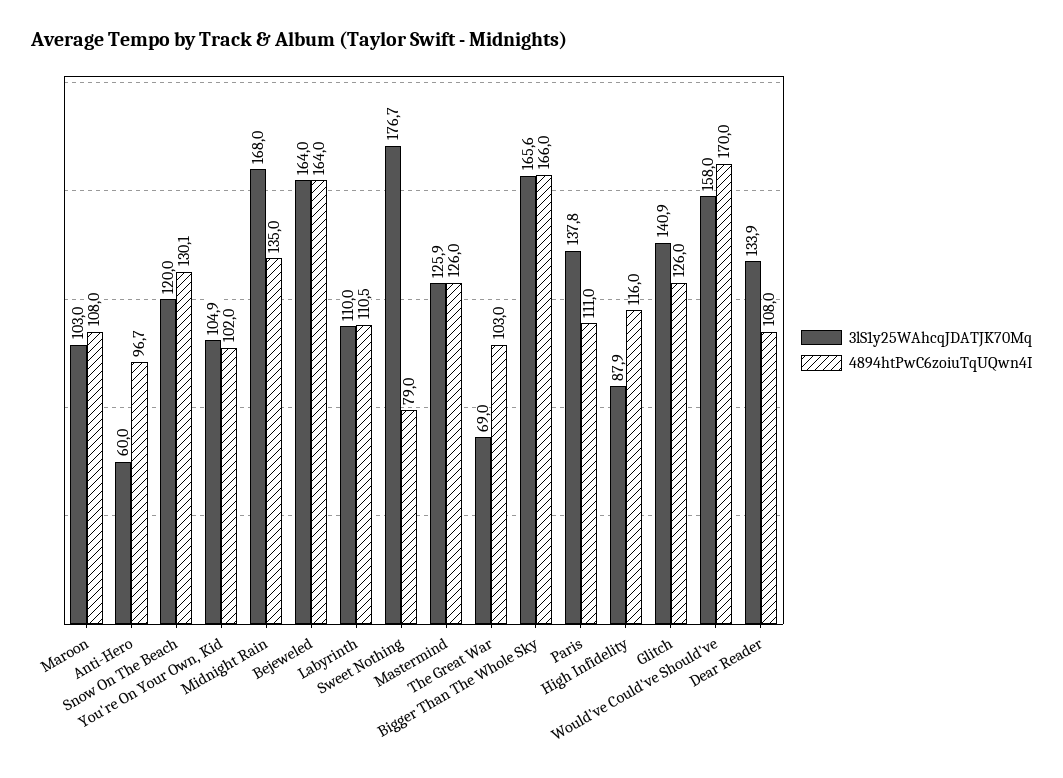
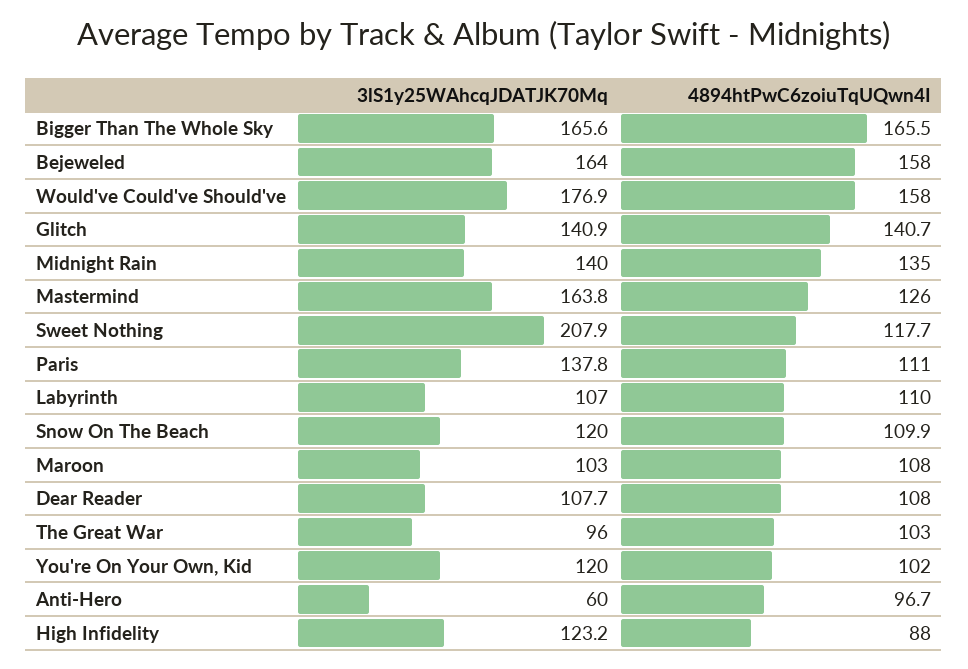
4894htPwC6zoiuTqUQwn4I, Snow On The Beach: 130.1 -> 109.9
3lS1y25WAhcqJDATJK70Mq, You're On Your Own, Kid: 104.9 -> 120
3lS1y25WAhcqJDATJK70Mq, Midnight Rain: 168 -> 140
4894htPwC6zoiuTqUQwn4I, Bejeweled: 164 -> 158
3lS1y25WAhcqJDATJK70Mq, Labyrinth: 110 -> 107
4894htPwC6zoiuTqUQwn4I, Labyrinth: 110.5 -> 110
3lS1y25WAhcqJDATJK70Mq, Sweet Nothing: 176.7 -> 207.9
4894htPwC6zoiuTqUQwn4I, Sweet Nothing: 79 -> 117.7
3lS1y25WAhcqJDATJK70Mq, Mastermind: 125.9 -> 163.8
3lS1y25WAhcqJDATJK70Mq, The Great War: 69 -> 96
4894htPwC6zoiuTqUQwn4I, Bigger Than The Whole Sky: 166 -> 165.5
3lS1y25WAhcqJDATJK70Mq, High Infidelity: 87.9 -> 123.2
4894htPwC6zoiuTqUQwn4I, High Infidelity: 116 -> 88
4894htPwC6zoiuTqUQwn4I, Glitch: 126 -> 140.7
3lS1y25WAhcqJDATJK70Mq, Would've Could've Should've: 158 -> 176.9
4894htPwC6zoiuTqUQwn4I, Would've Could've Should've: 170 -> 158
3lS1y25WAhcqJDATJK70Mq, Dear Reader: 133.9 -> 107.7

